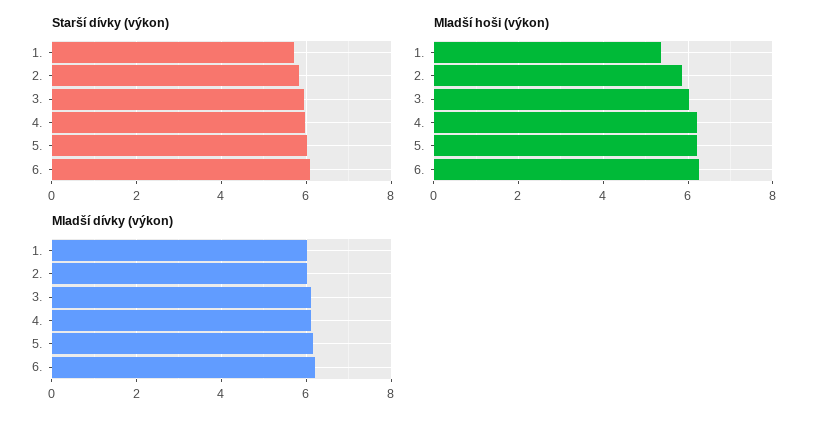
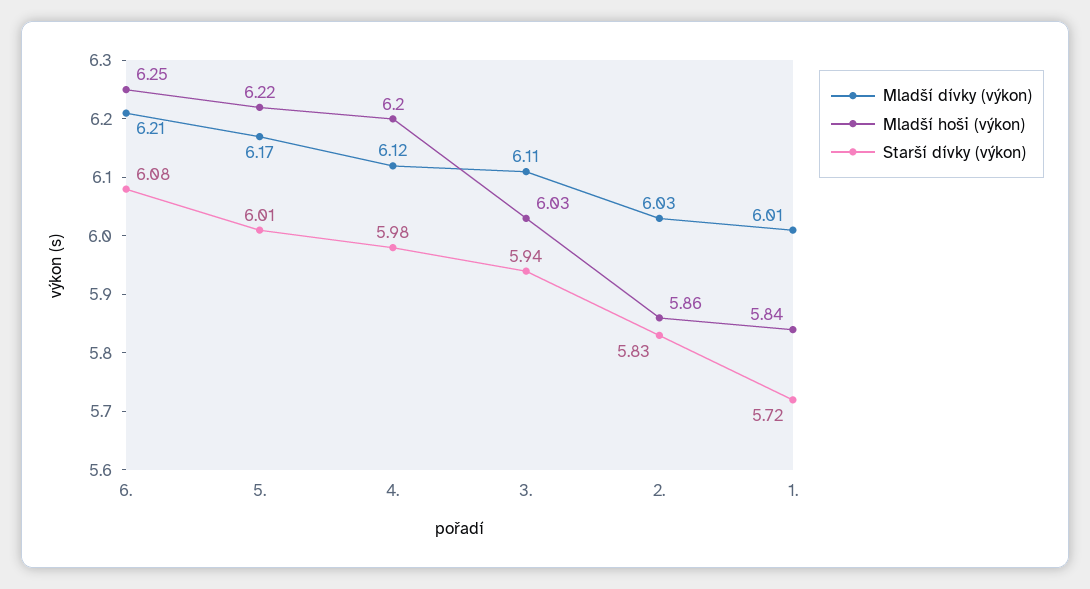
Mladší hoši (výkon), 1.: 5.4 -> 5.84

